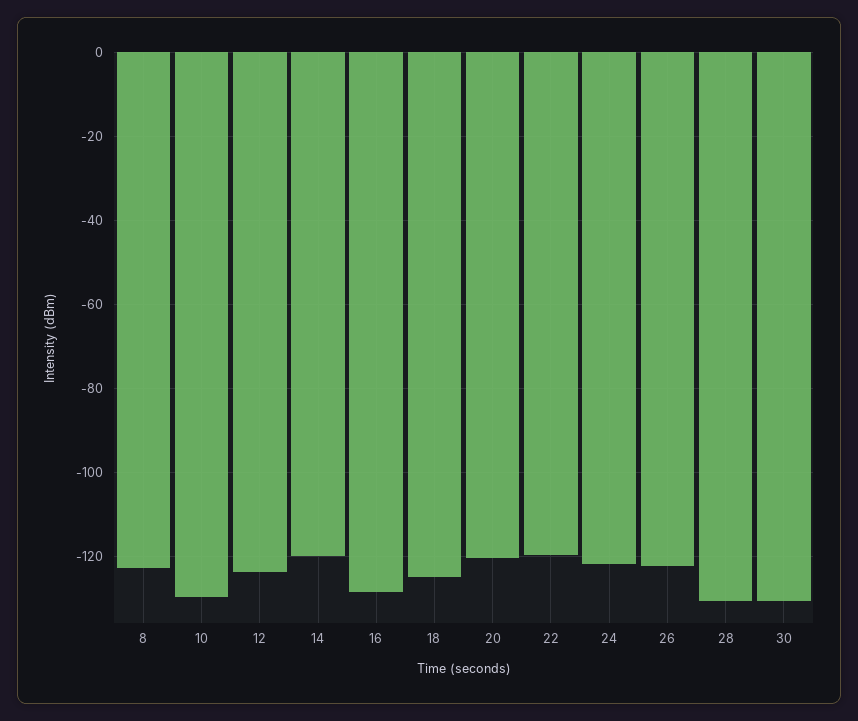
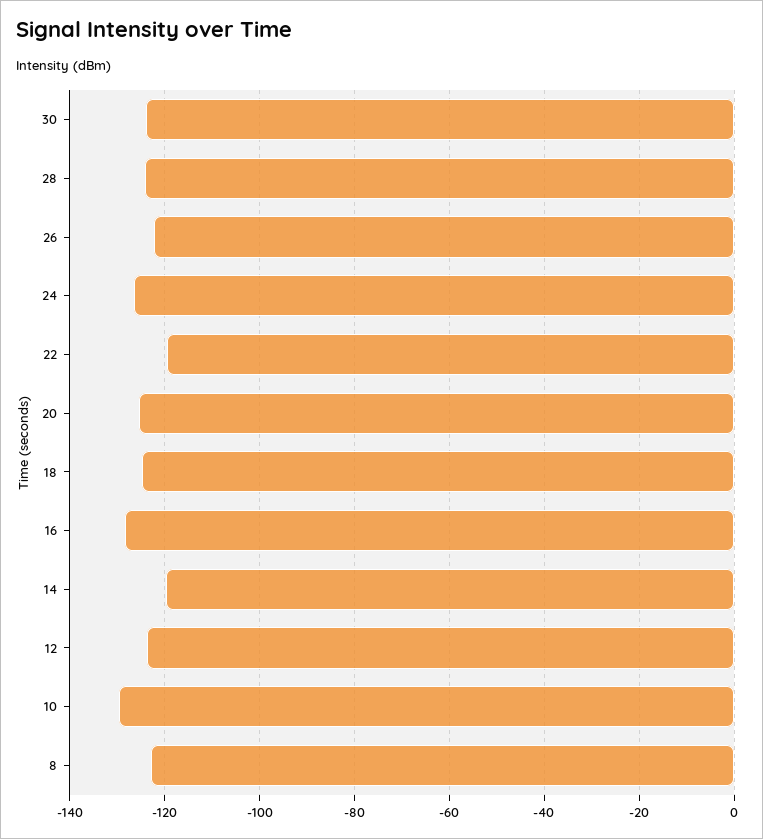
20: -120 -> -126
24: -122 -> -126
28: -130 -> -124
30: -130 -> -124

